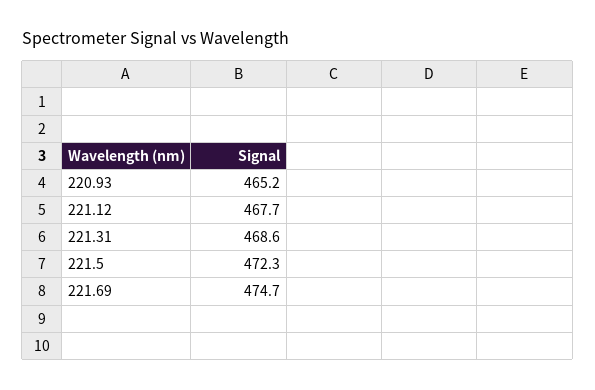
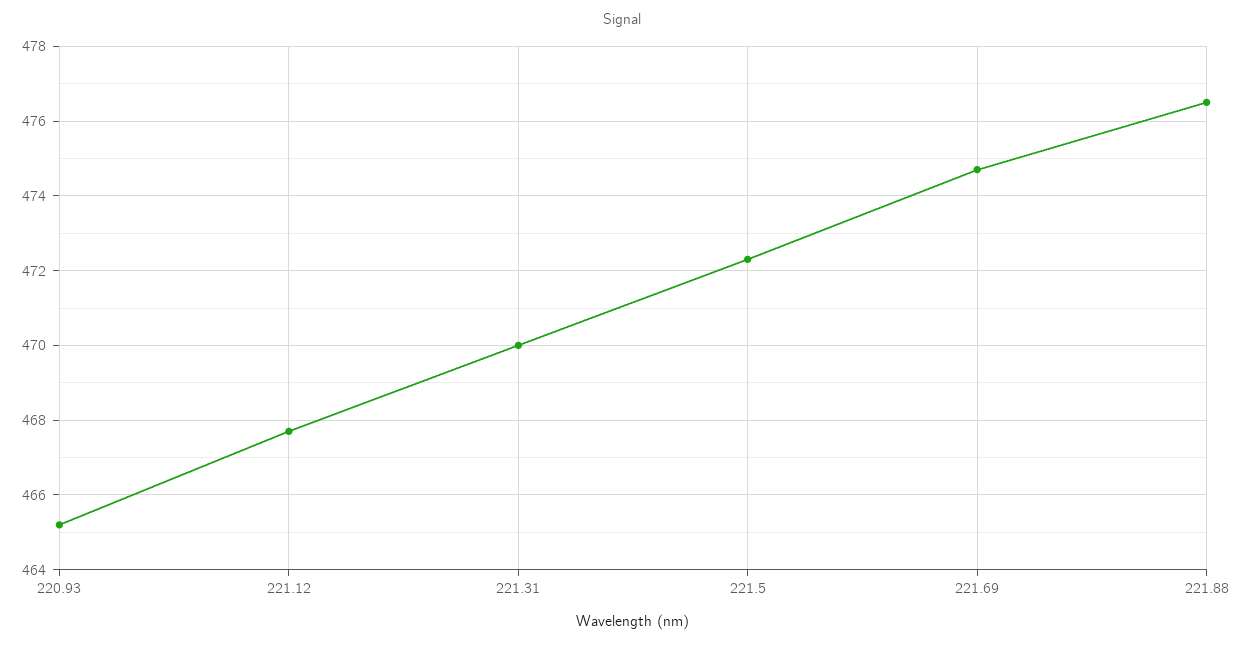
221.31: 468.6 -> 470
221.88: none -> 476.5

